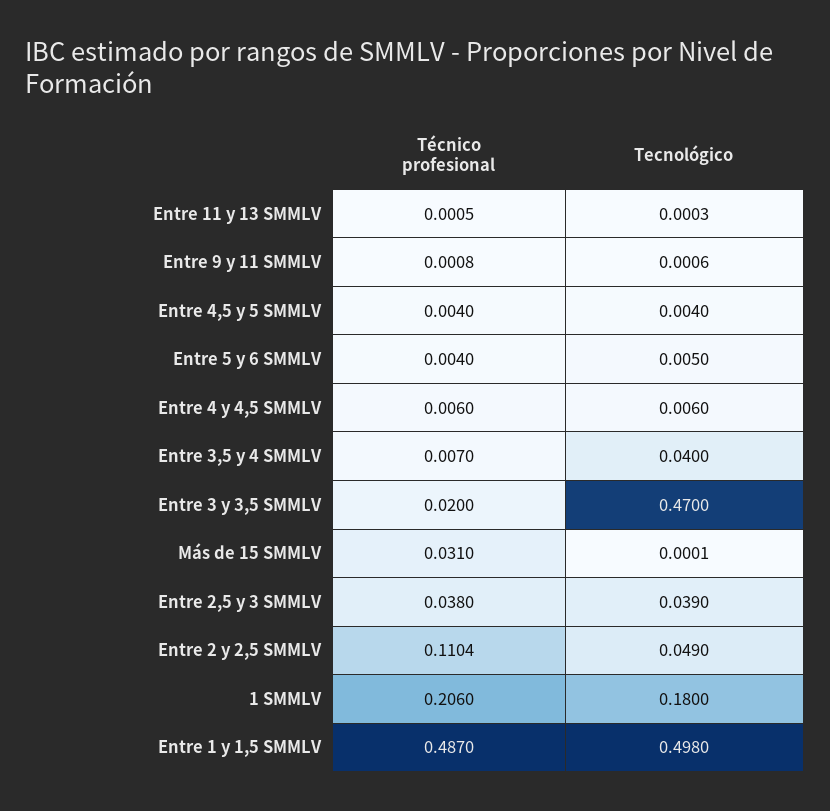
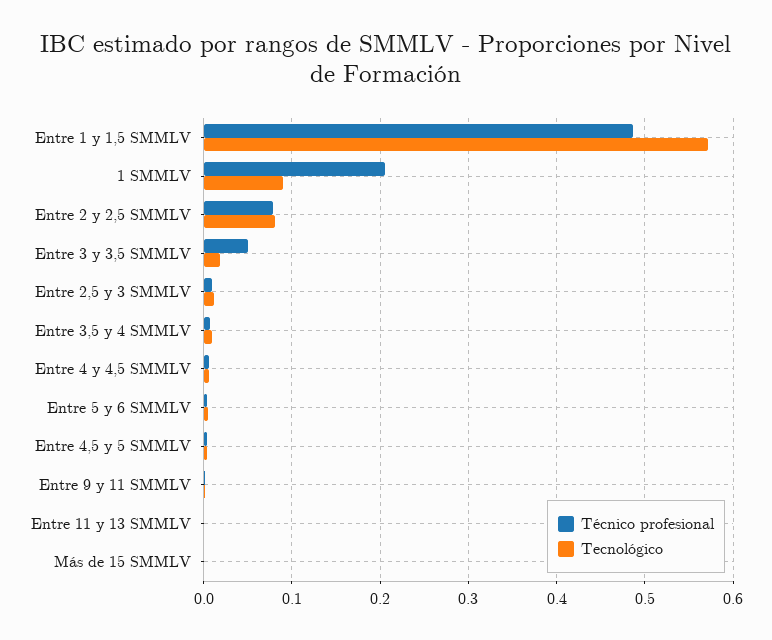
Tecnológico, Entre 3,5 y 4 SMMLV: 0.04 -> 0.01
Técnico profesional, Entre 3 y 3,5 SMMLV: 0.02 -> 0.05
Tecnológico, Entre 3 y 3,5 SMMLV: 0.47 -> 0.02
Técnico profesional, Más de 15 SMMLV: 0.031 -> 0
Técnico profesional, Entre 2,5 y 3 SMMLV: 0.038 -> 0.01
Tecnológico, Entre 2,5 y 3 SMMLV: 0.039 -> 0.01
Técnico profesional, Entre 2 y 2,5 SMMLV: 0.1104 -> 0.08
Tecnológico, Entre 2 y 2,5 SMMLV: 0.049 -> 0.08
Tecnológico, 1 SMMLV: 0.18 -> 0.09
Tecnológico, Entre 1 y 1,5 SMMLV: 0.498 -> 0.57

